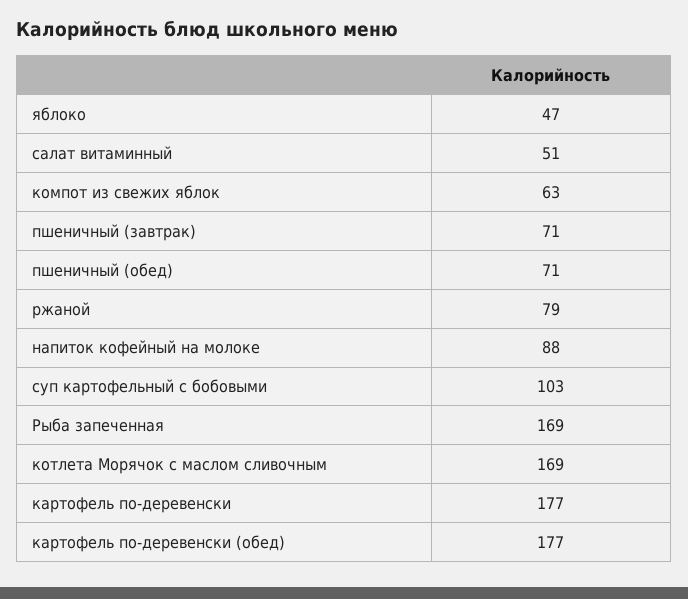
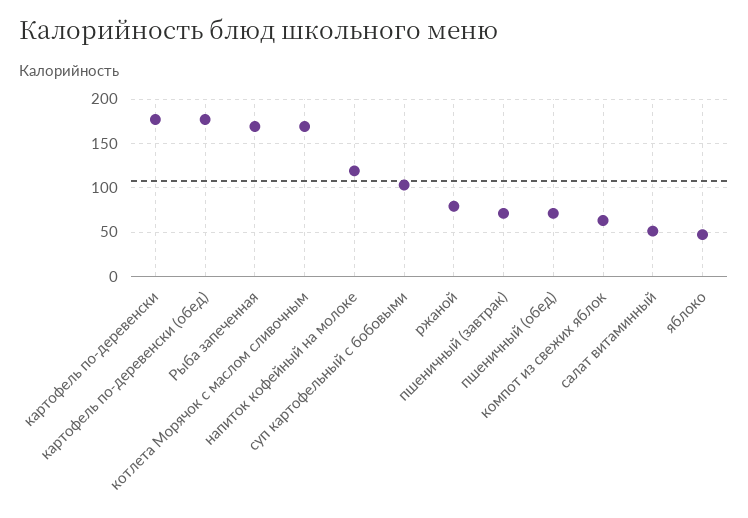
напиток кофейный на молоке: 88 -> 120

